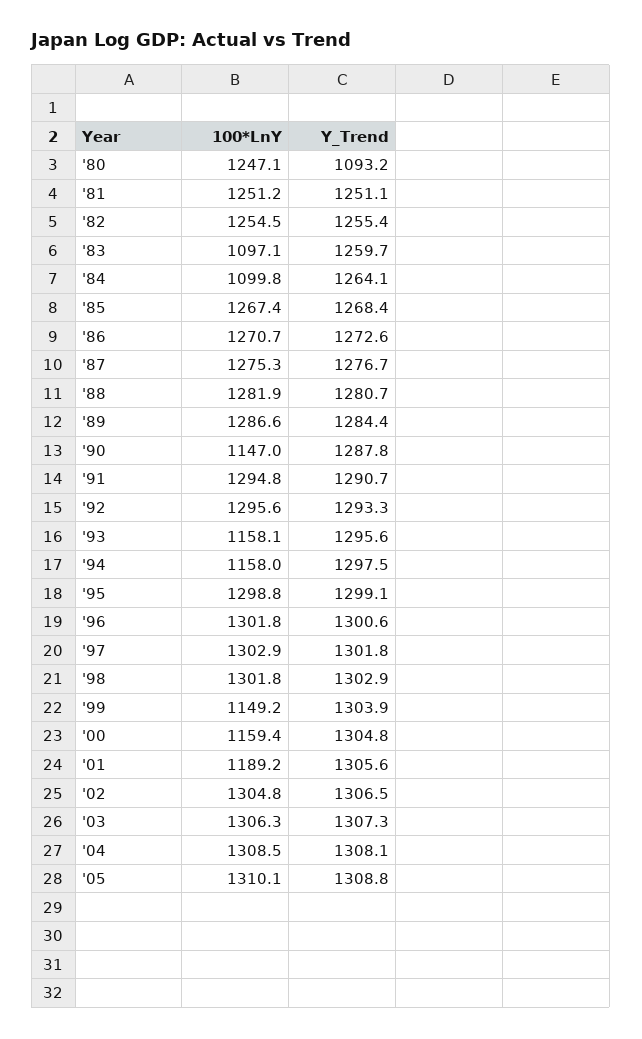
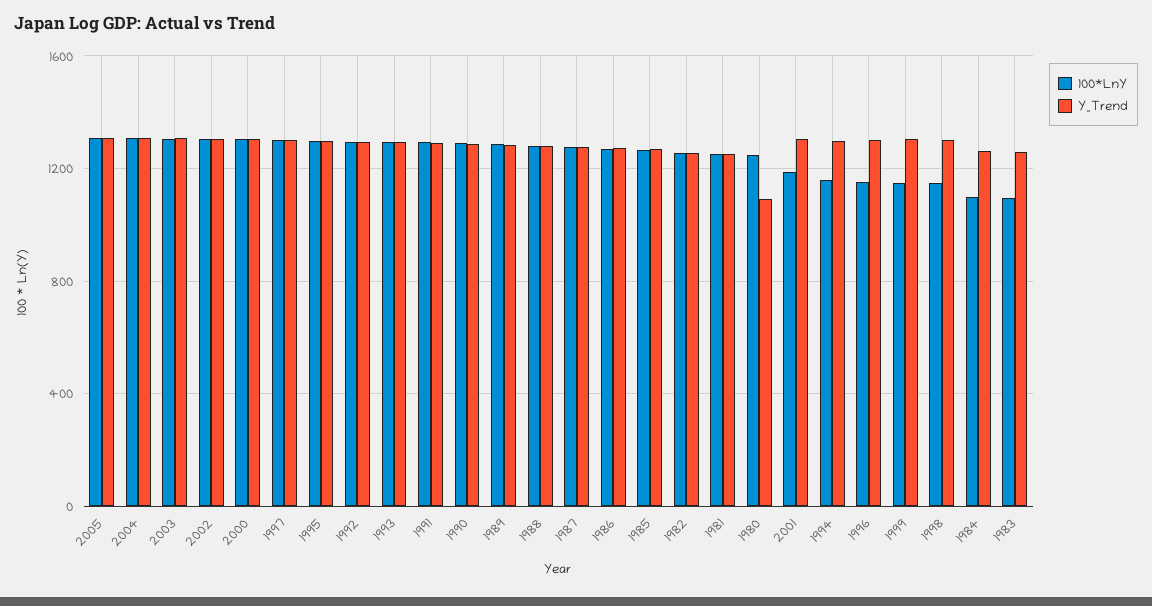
100*LnY, '90: 1147 -> 1300
100*LnY, '93: 1158.1 -> 1300
100*LnY, '96: 1301.8 -> 1150
100*LnY, '98: 1301.8 -> 1150
100*LnY, '00: 1159.4 -> 1300

